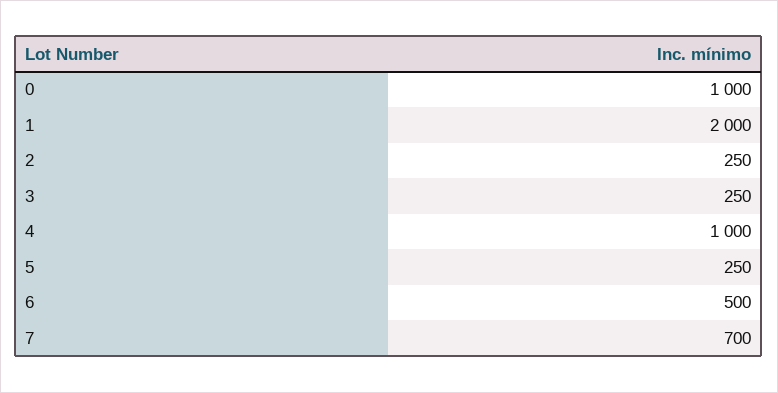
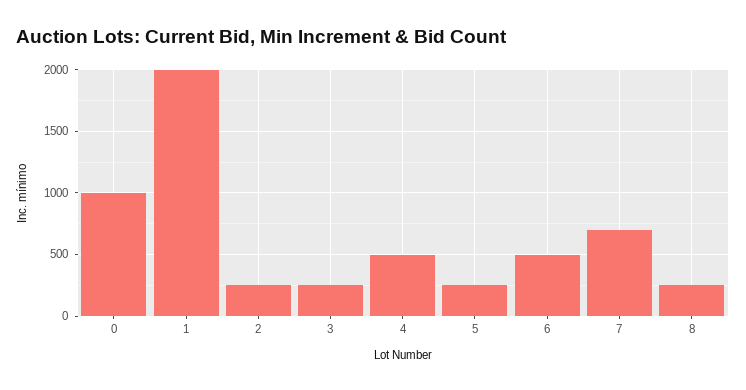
4: 1000 -> 500
8: none -> 250

